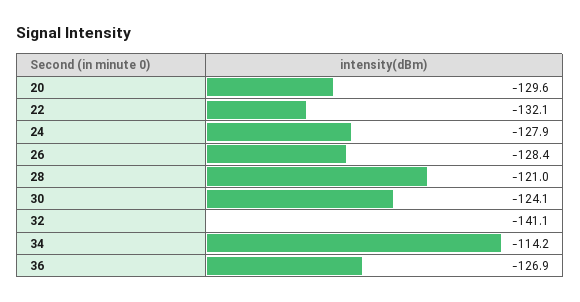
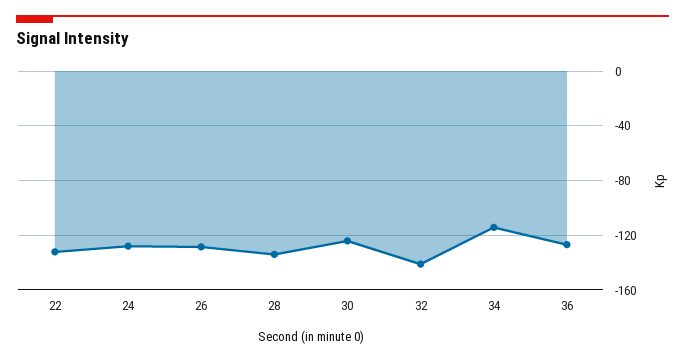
20: -129.6 -> none
28: -121 -> -135

